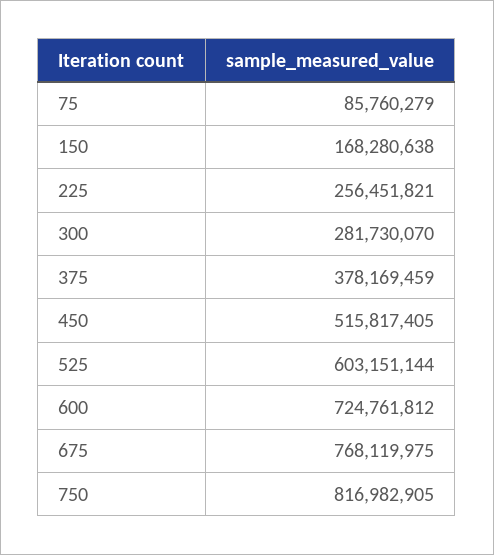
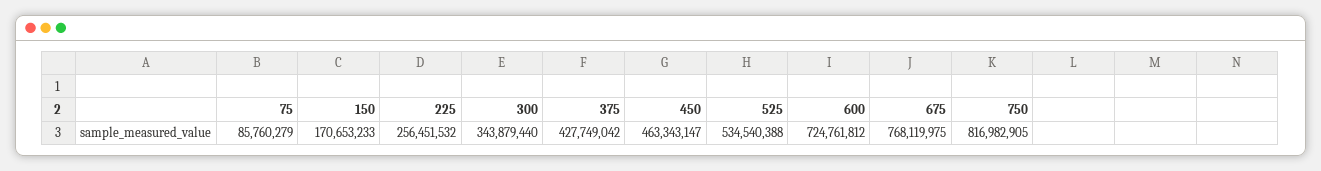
150: 168280638 -> 170653233
225: 256451821 -> 256451532
300: 281730070 -> 343879440
375: 378169459 -> 427749042
450: 515817405 -> 463343147
525: 603151144 -> 534540388

